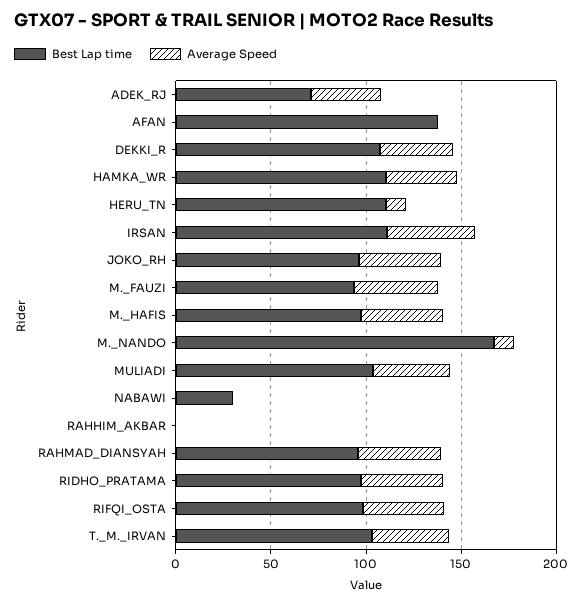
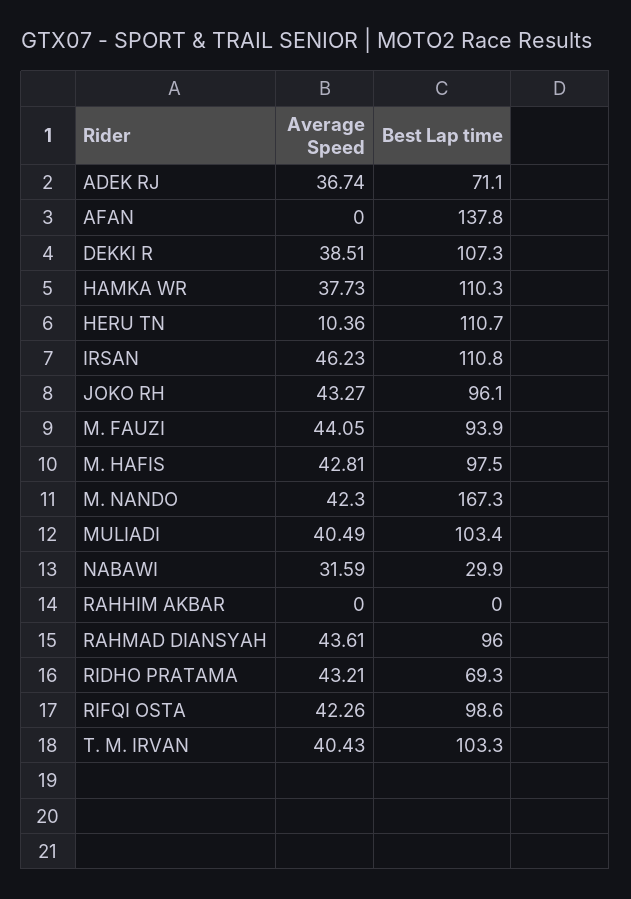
Average Speed, M._NANDO: 10 -> 42.3
Average Speed, NABAWI: 0 -> 31.59
Best Lap time, RIDHO_PRATAMA: 100 -> 69.3

